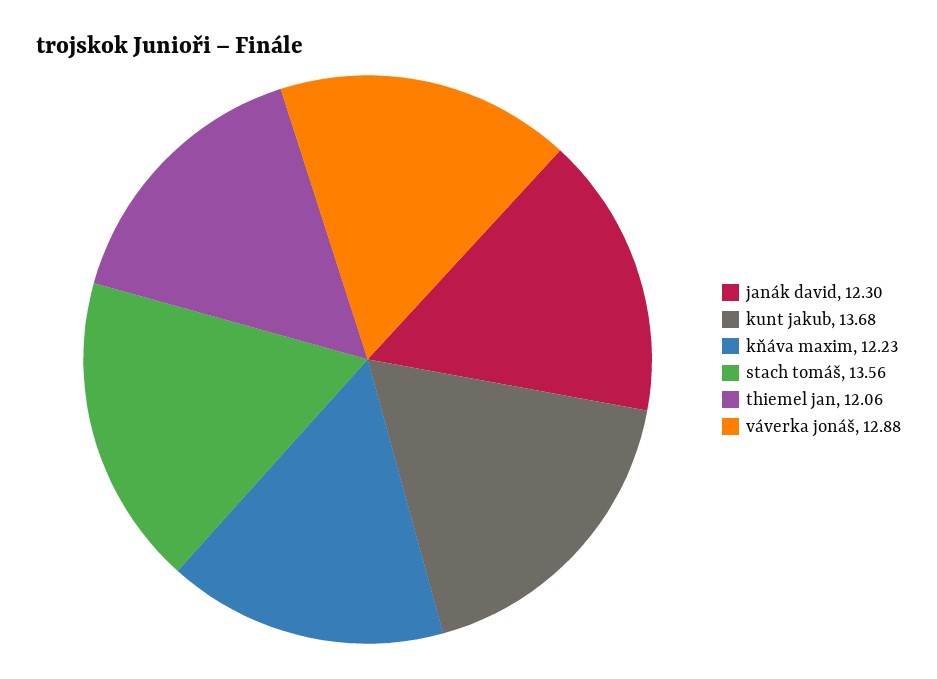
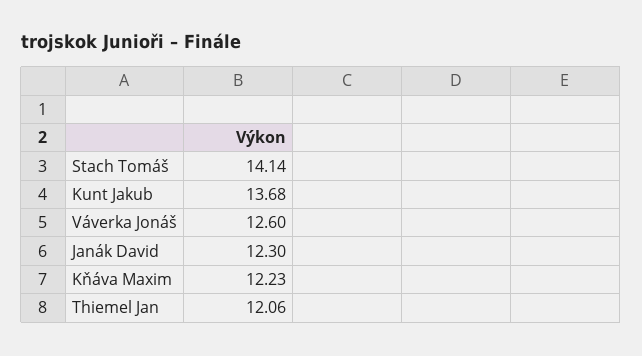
stach tomáš: 13.56 -> 14.14
váverka jonáš: 12.88 -> 12.6

